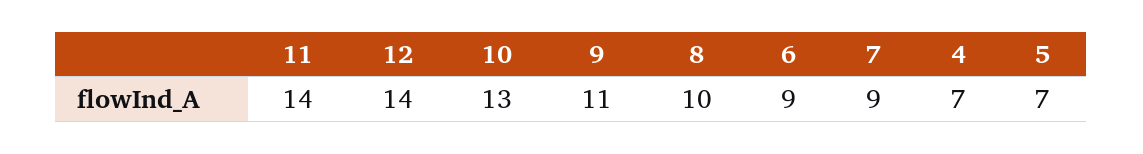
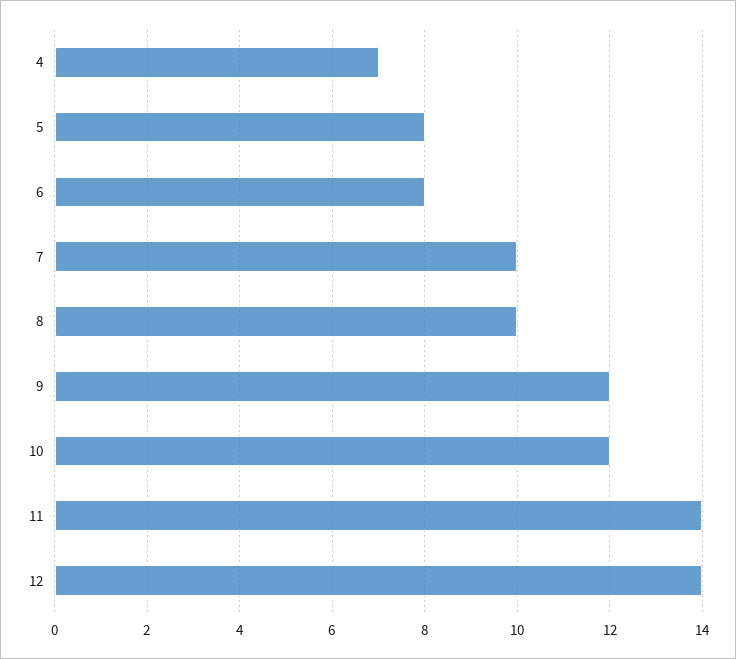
10: 13 -> 12
9: 11 -> 12
6: 9 -> 8
7: 9 -> 10
5: 7 -> 8

